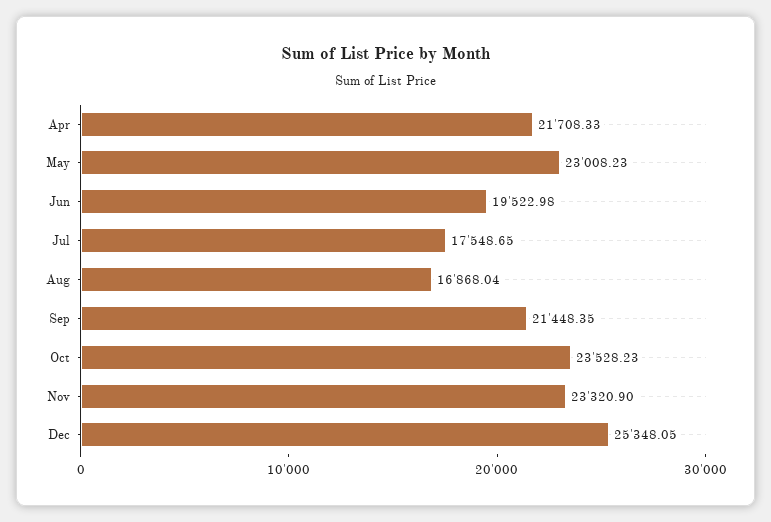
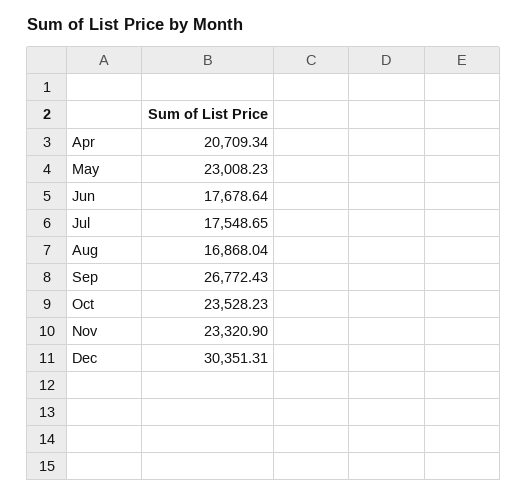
Apr: 21708.33 -> 20709.34
Jun: 19522.98 -> 17678.64
Sep: 21448.35 -> 26772.43
Dec: 25348.05 -> 30351.31

